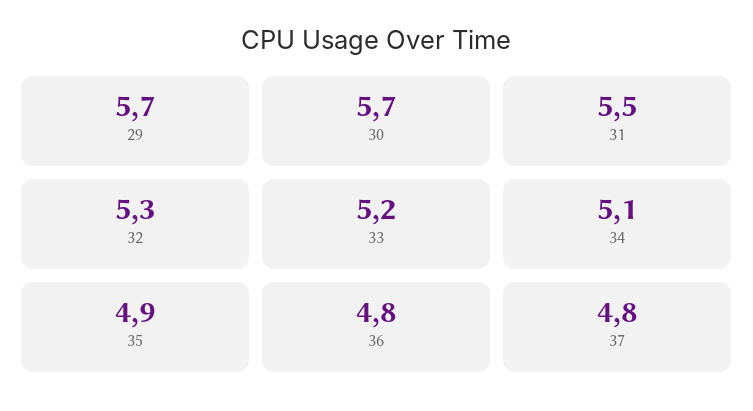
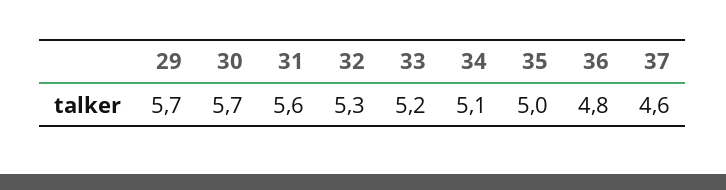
31: 5.5 -> 5.6
35: 4.9 -> 5
37: 4.8 -> 4.6

